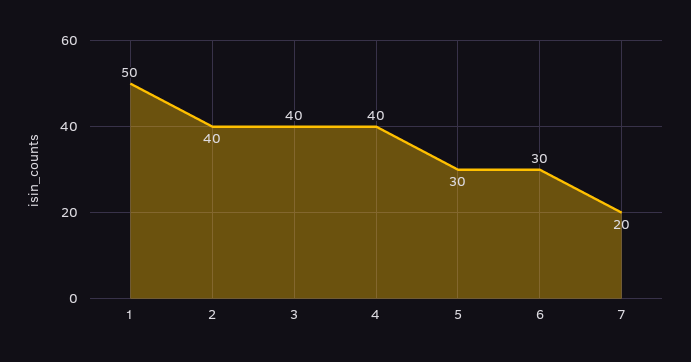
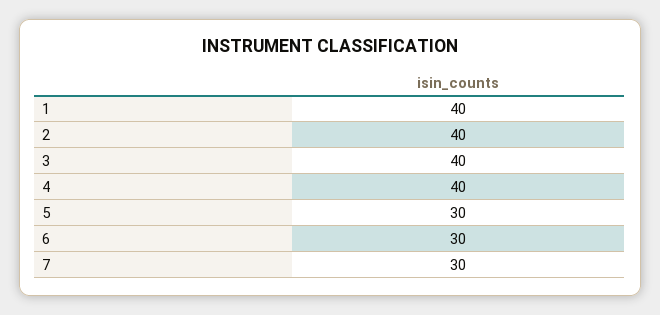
1: 50 -> 40
7: 20 -> 30

